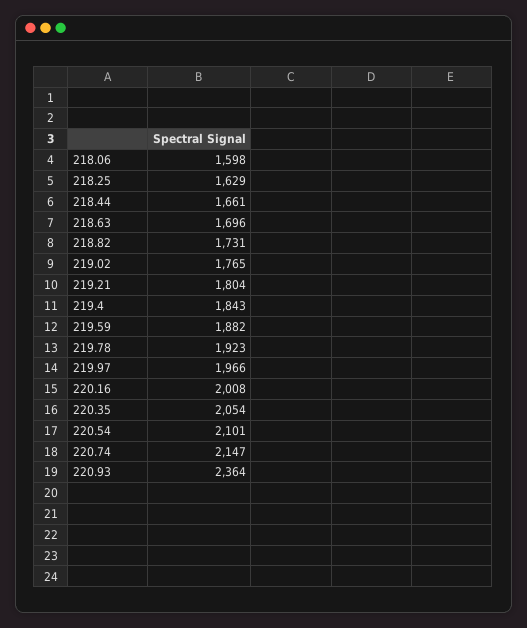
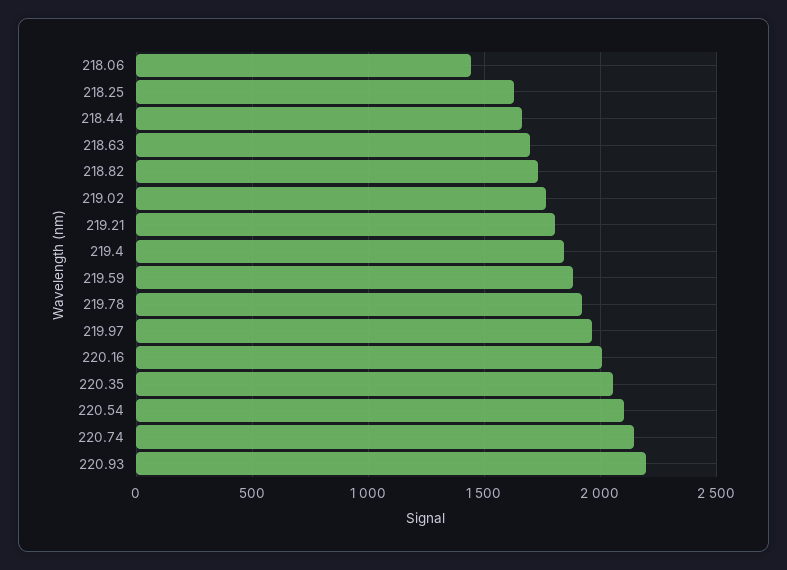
218.06: 1598 -> 1450
220.93: 2364 -> 2200

